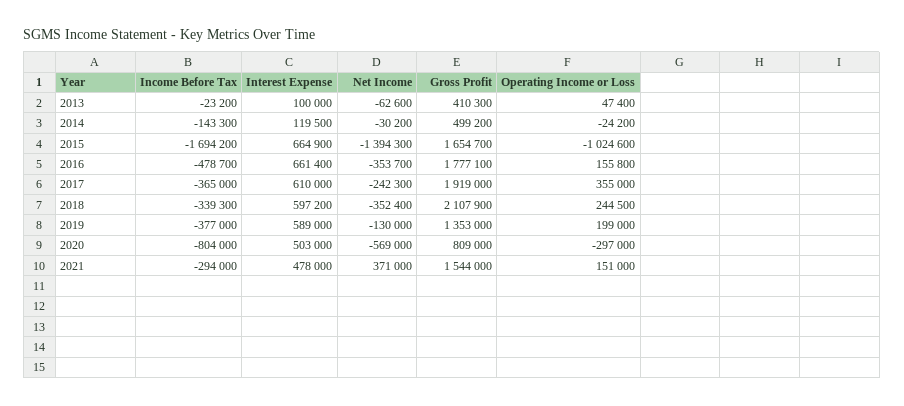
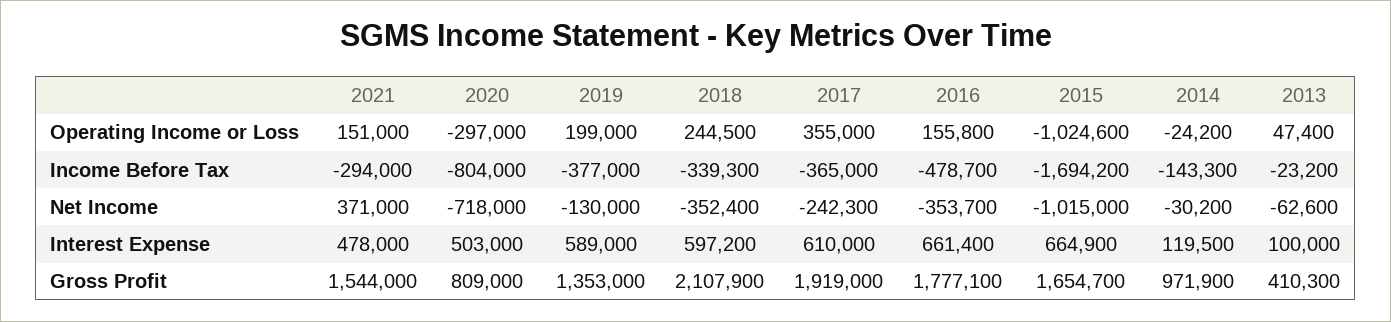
Gross Profit, 2014: 499200 -> 971900
Net Income, 2015: -1394300 -> -1015000
Net Income, 2020: -569000 -> -718000

